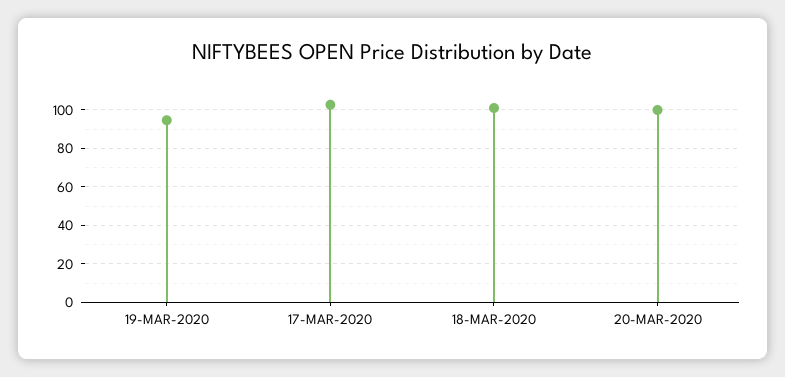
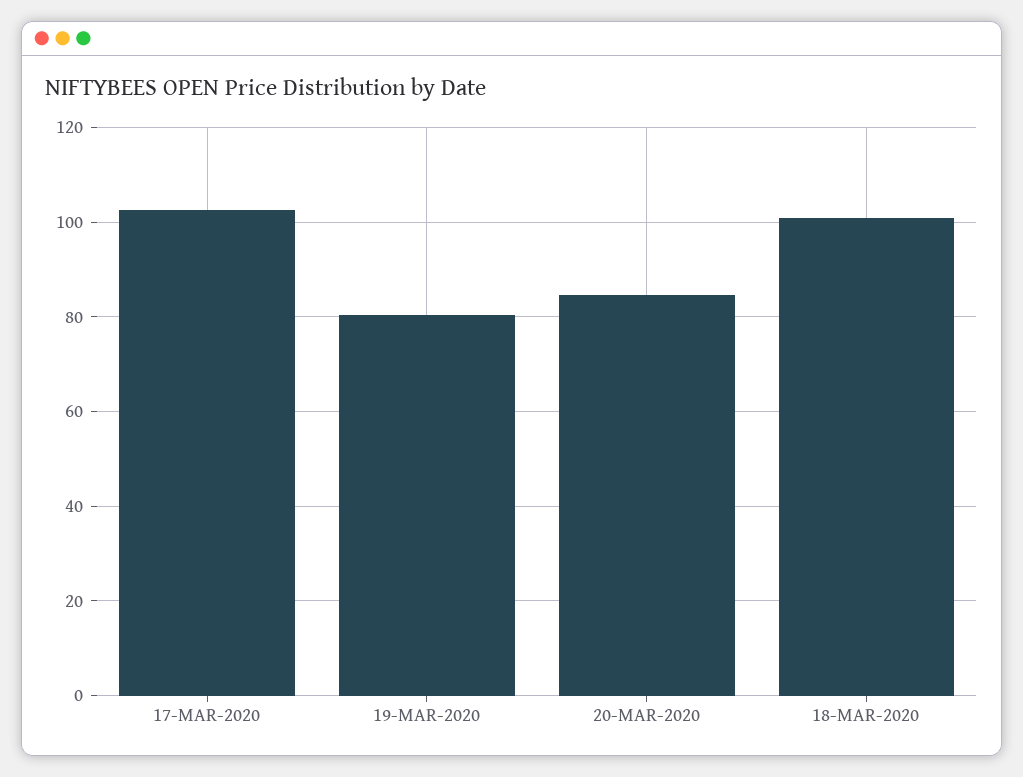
19-MAR-2020: 95 -> 80
20-MAR-2020: 100 -> 84

